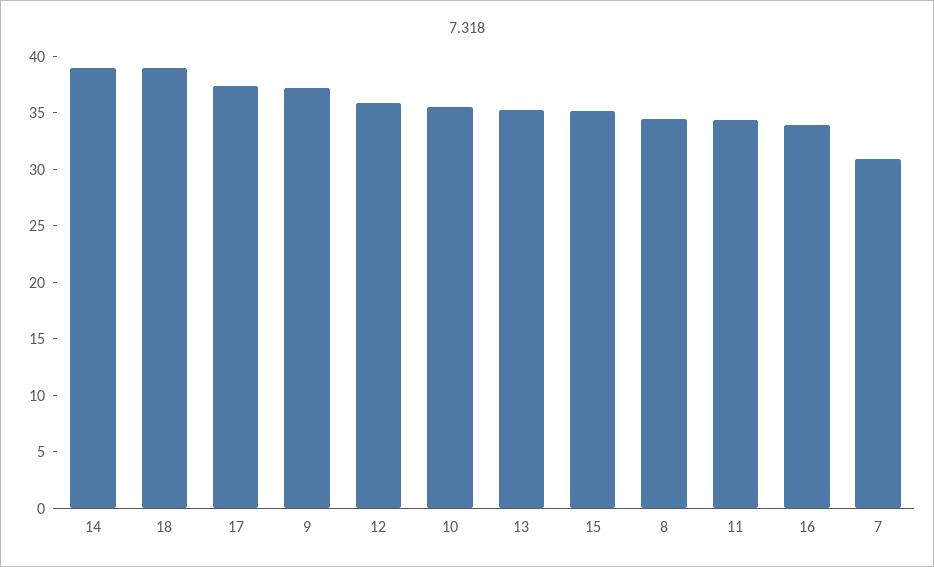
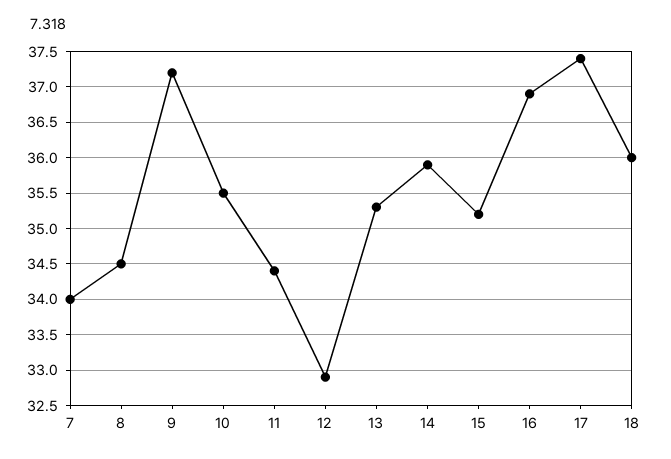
14: 39 -> 35.9
18: 39 -> 36
12: 36 -> 32.9
16: 34 -> 36.9
7: 31 -> 34

